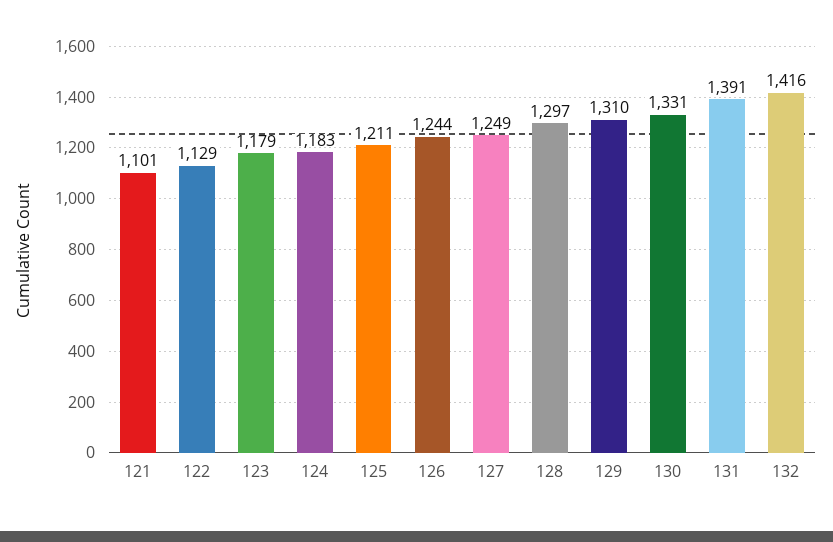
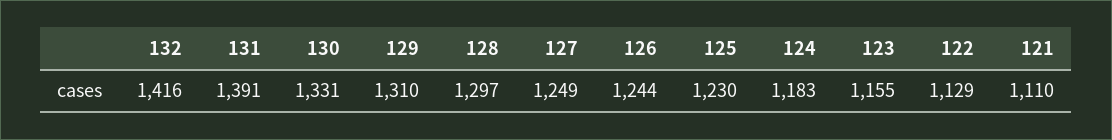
121: 1101 -> 1110
123: 1179 -> 1155
125: 1211 -> 1230

